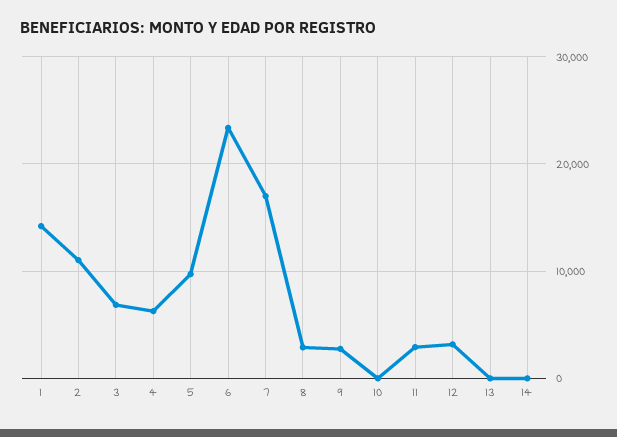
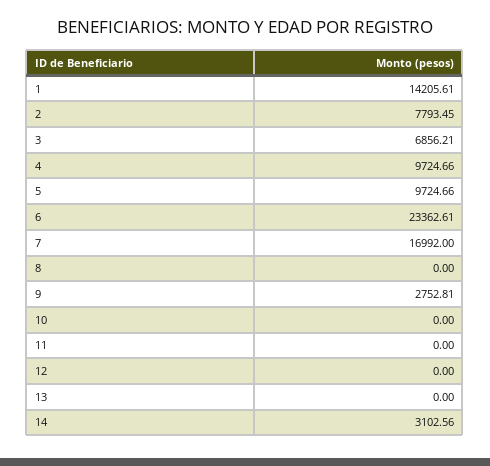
2: 11000 -> 7793.45
4: 6000 -> 9724.66
8: 3000 -> 0
11: 3000 -> 0
12: 3000 -> 0
14: 0 -> 3102.56

